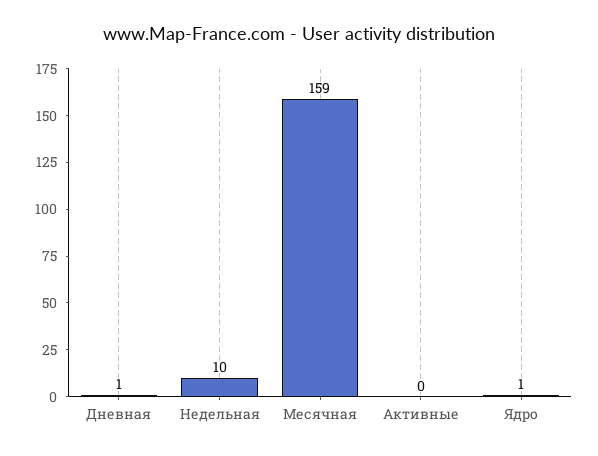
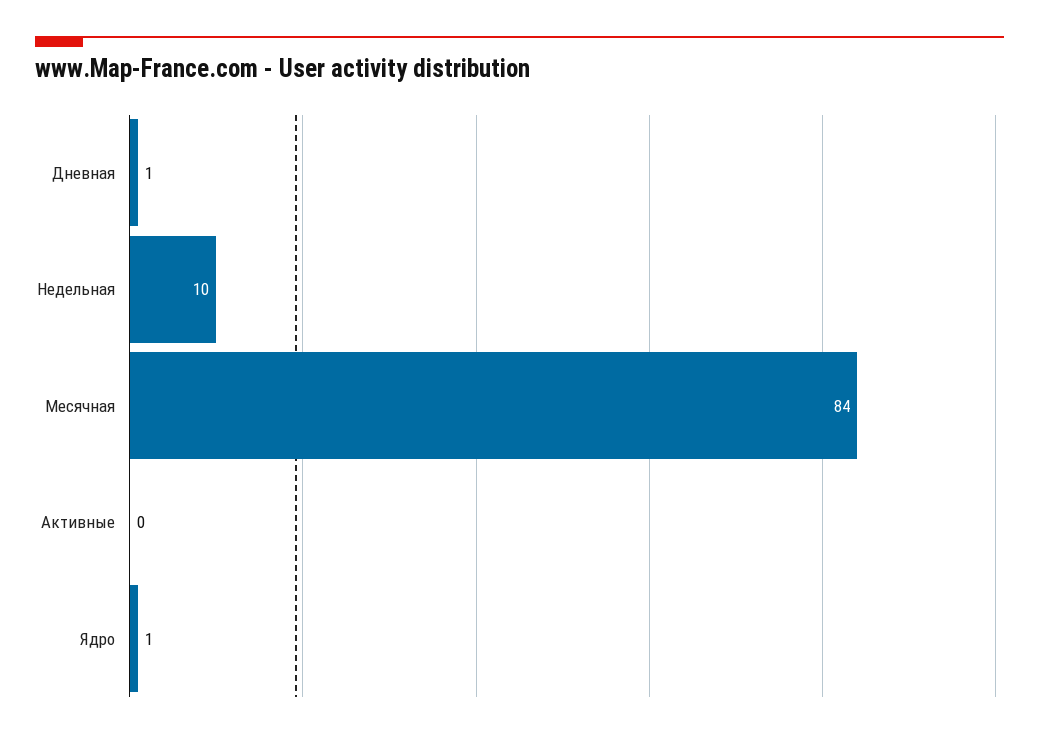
Месячная: 159 -> 84

